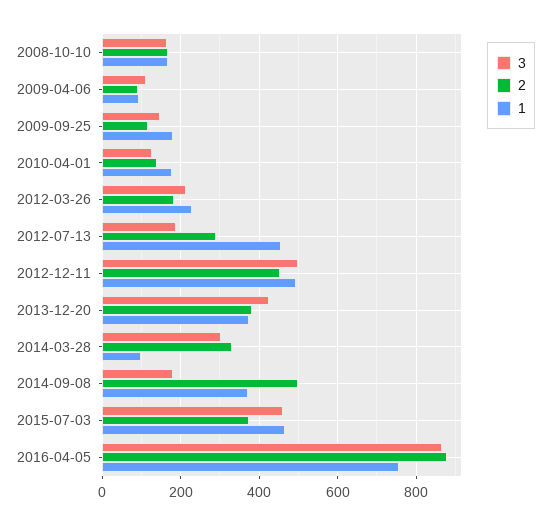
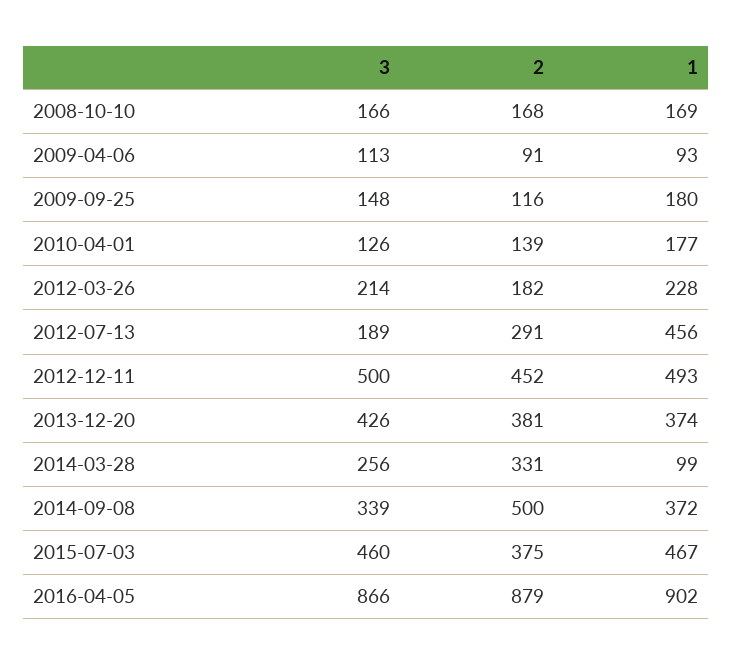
3, 2014-03-28: 300 -> 256
3, 2014-09-08: 180 -> 339
1, 2016-04-05: 760 -> 902

